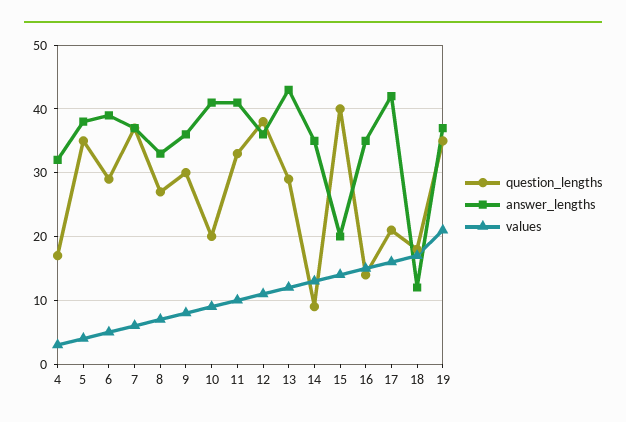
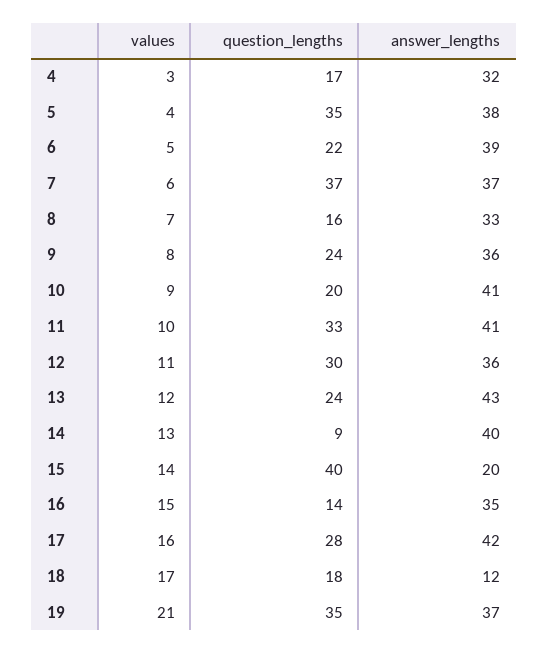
question_lengths, 6: 29 -> 22
question_lengths, 8: 27 -> 16
question_lengths, 9: 30 -> 24
question_lengths, 12: 38 -> 30
question_lengths, 13: 29 -> 24
answer_lengths, 14: 35 -> 40
question_lengths, 17: 21 -> 28

